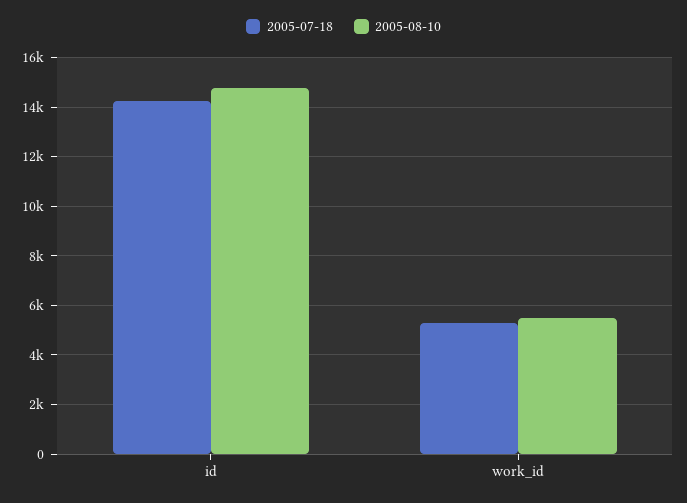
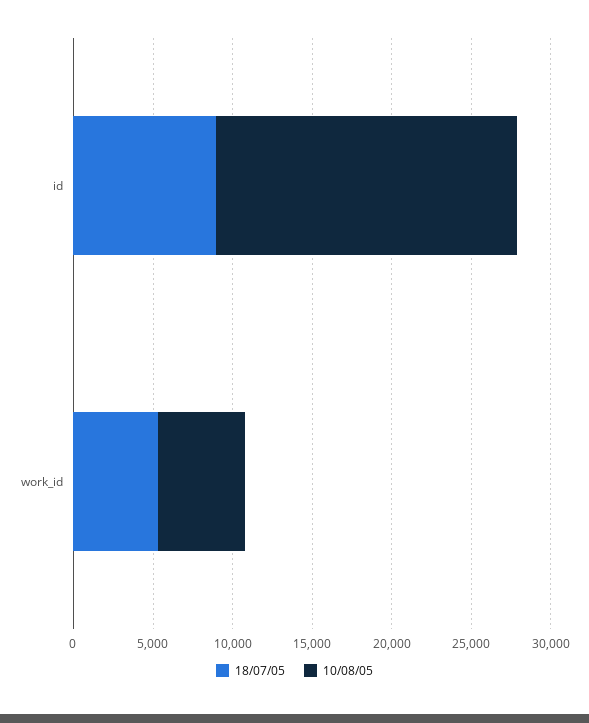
2005-07-18, id: 14250 -> 9000
2005-08-10, id: 14750 -> 19000

